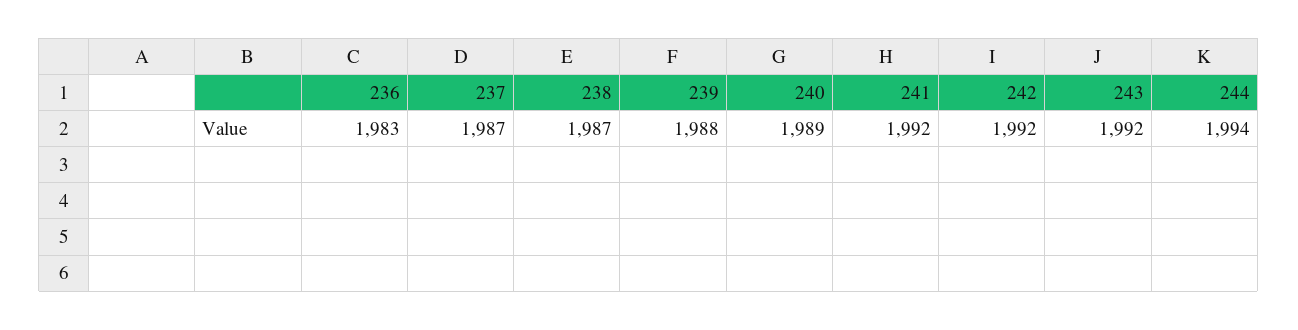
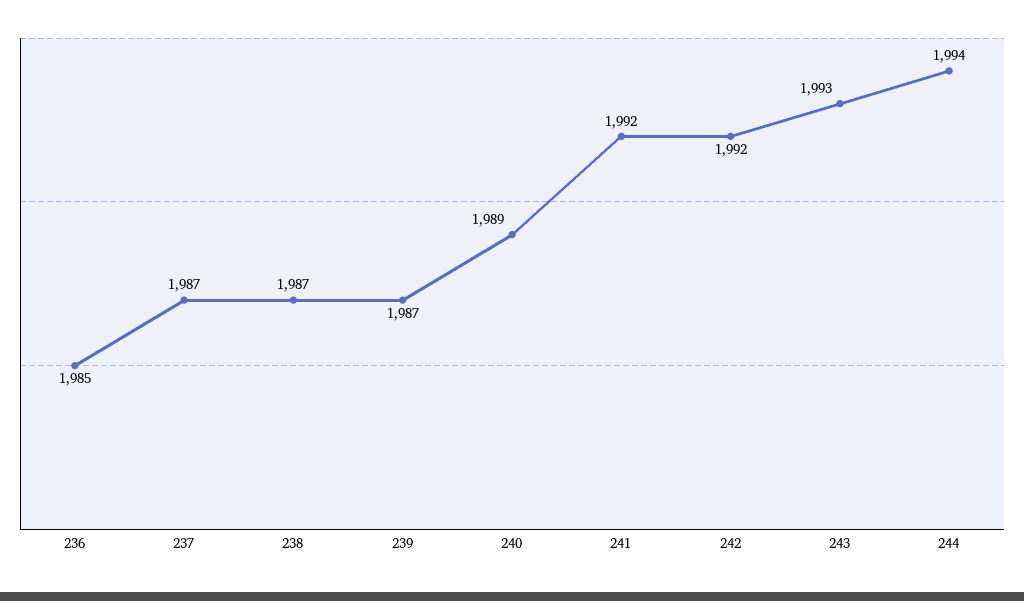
236: 1983 -> 1985
239: 1988 -> 1987
243: 1992 -> 1993

